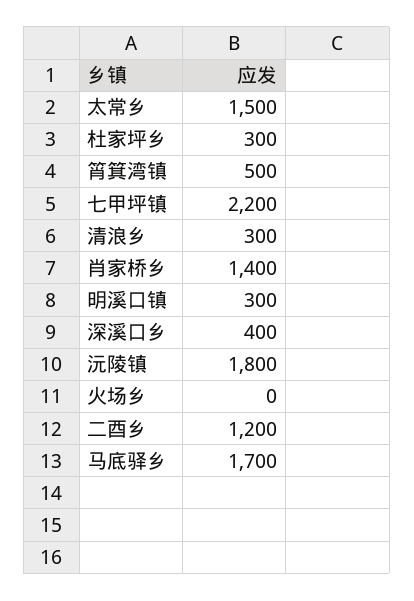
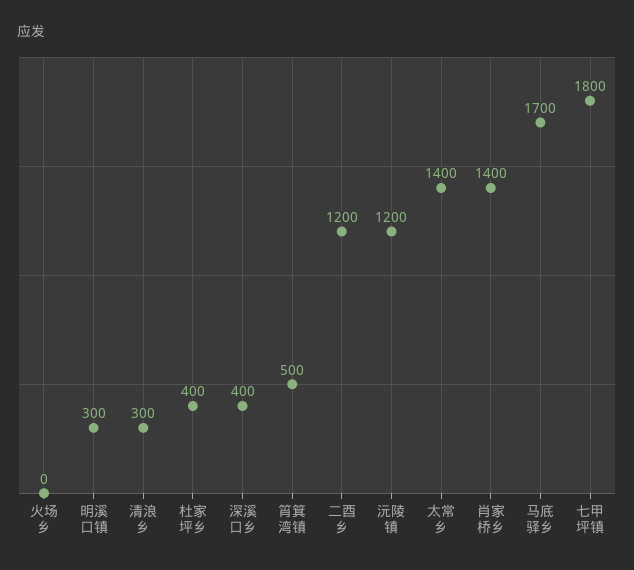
太常乡: 1500 -> 1400
杜家坪乡: 300 -> 400
七甲坪镇: 2200 -> 1800
沅陵镇: 1800 -> 1200

